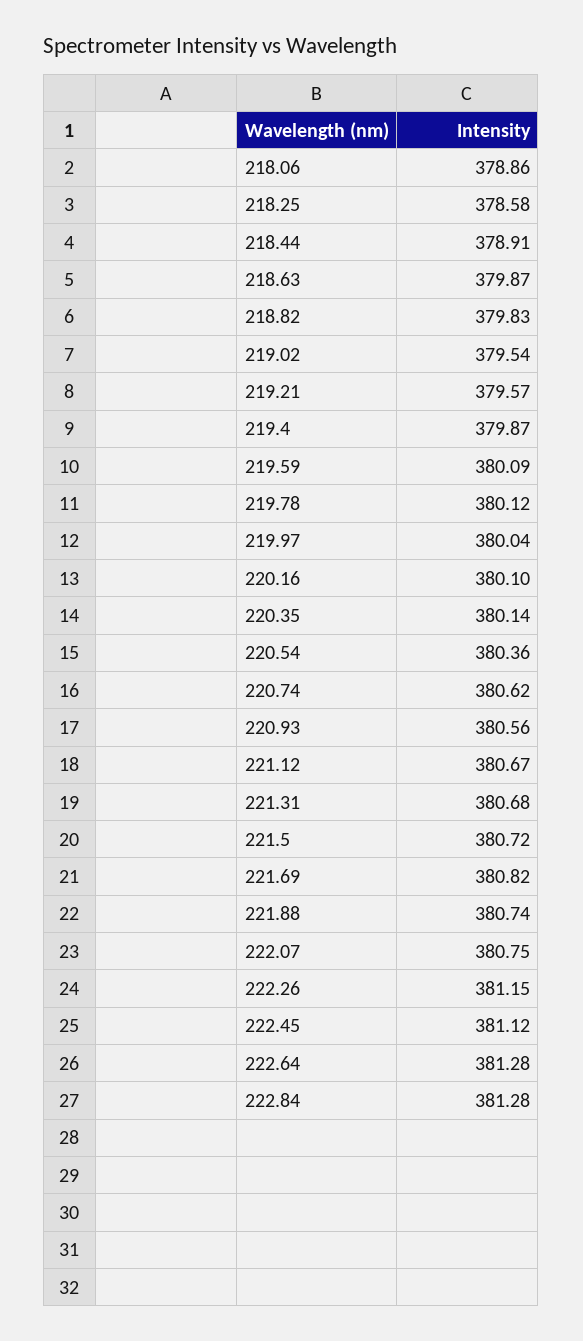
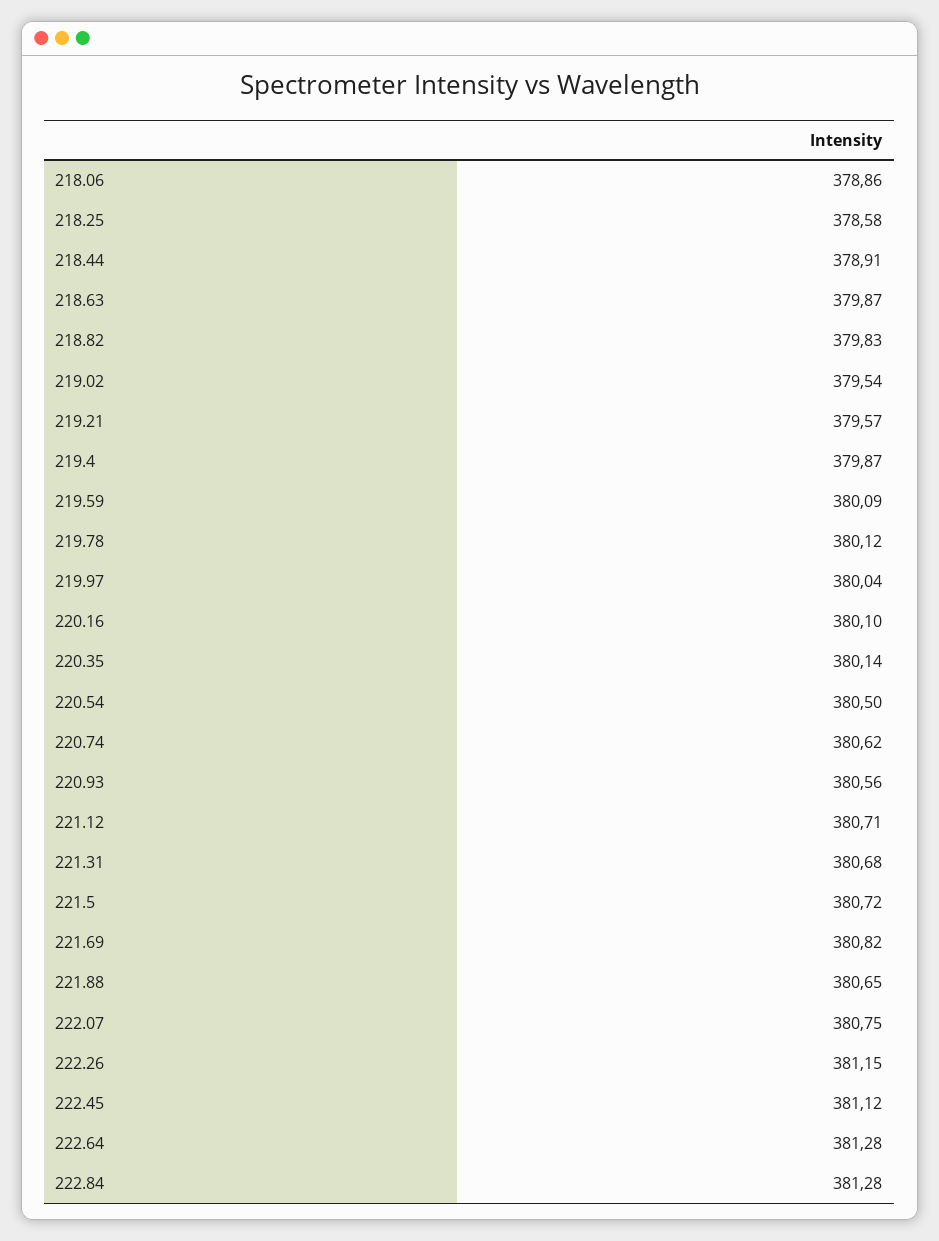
220.54: 380.36 -> 380.5
221.12: 380.67 -> 380.71
221.88: 380.74 -> 380.65

